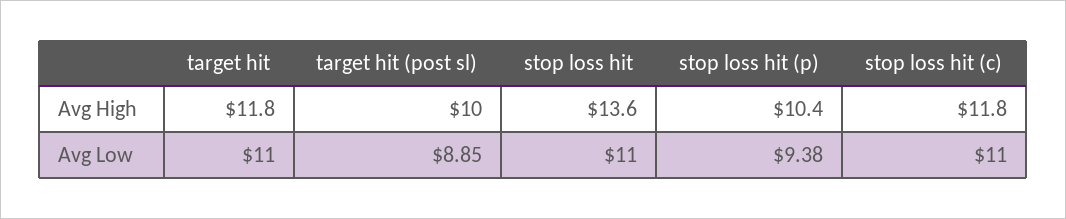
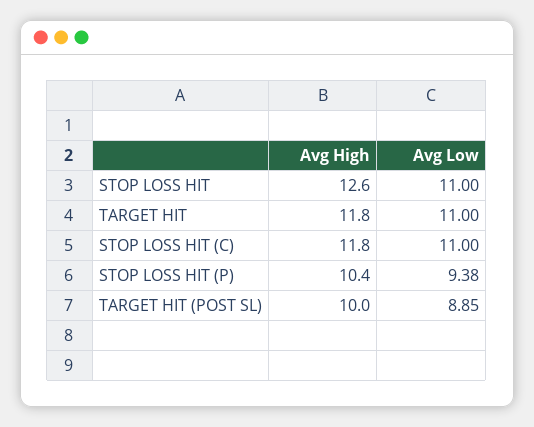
stop loss hit, Avg High: 13.6 -> 12.6

